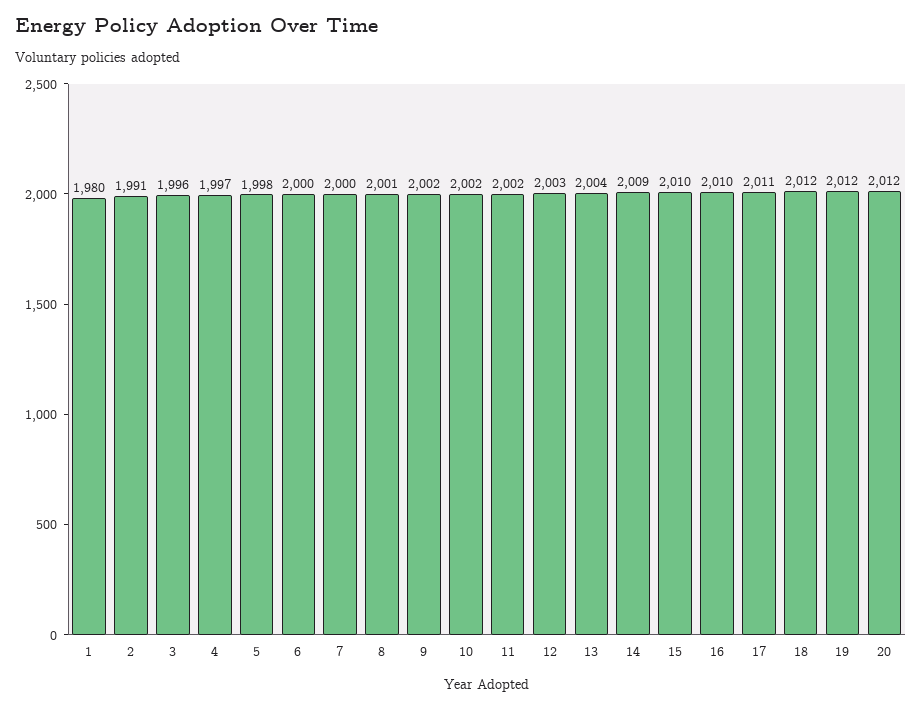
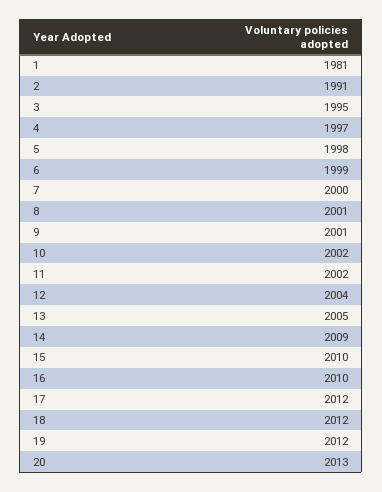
1: 1980 -> 1981
3: 1996 -> 1995
6: 2000 -> 1999
9: 2002 -> 2001
12: 2003 -> 2004
13: 2004 -> 2005
17: 2011 -> 2012
20: 2012 -> 2013

